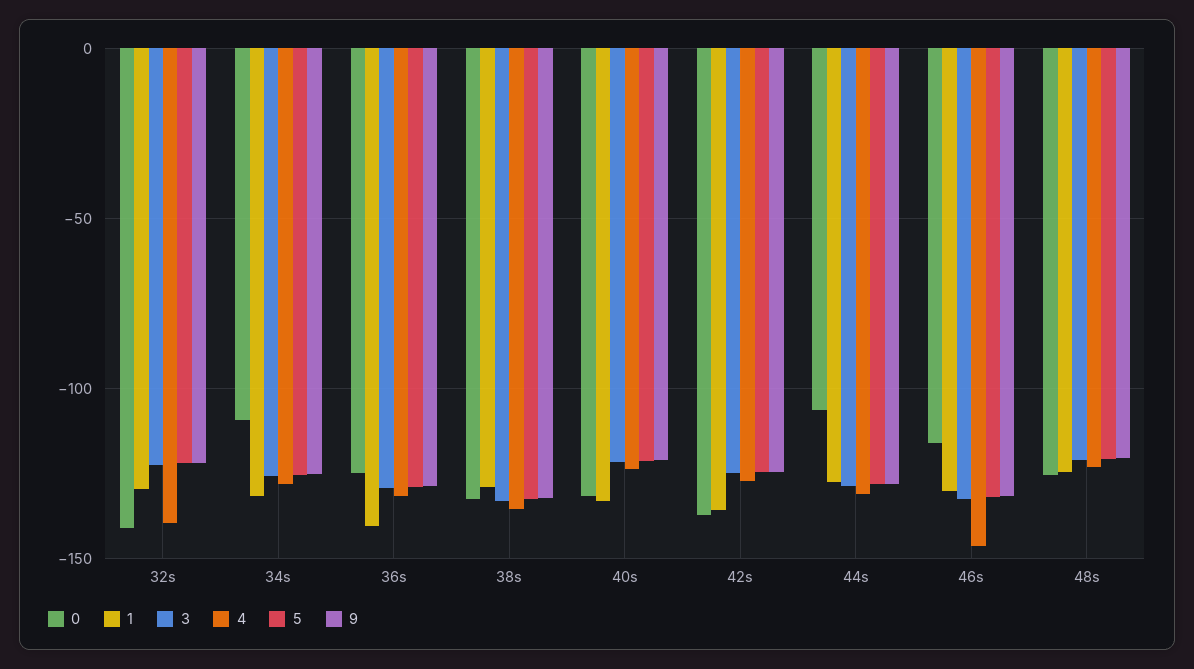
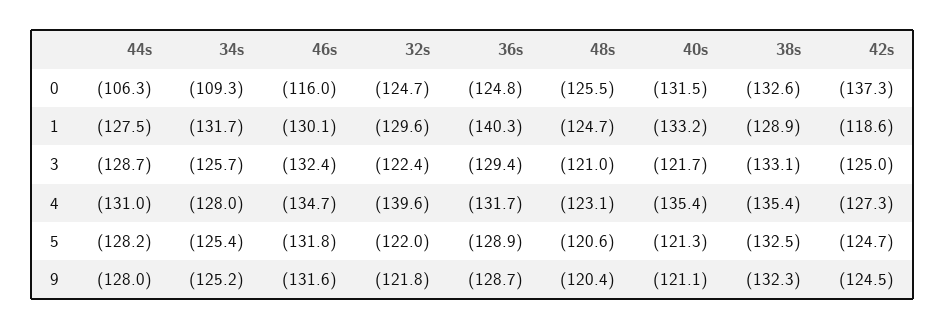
0, 32s: -140 -> -124.7
4, 40s: -125 -> -135.4
1, 42s: -135 -> -118.6
4, 46s: -145 -> -134.7

